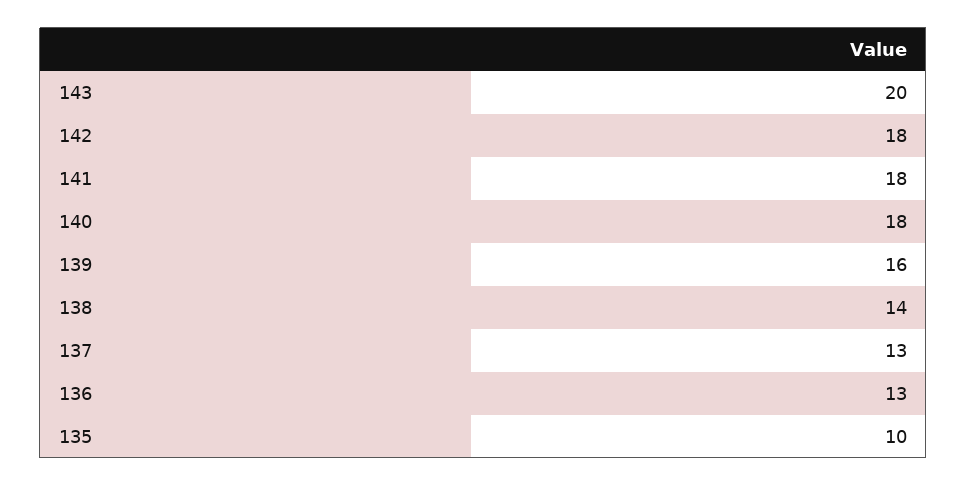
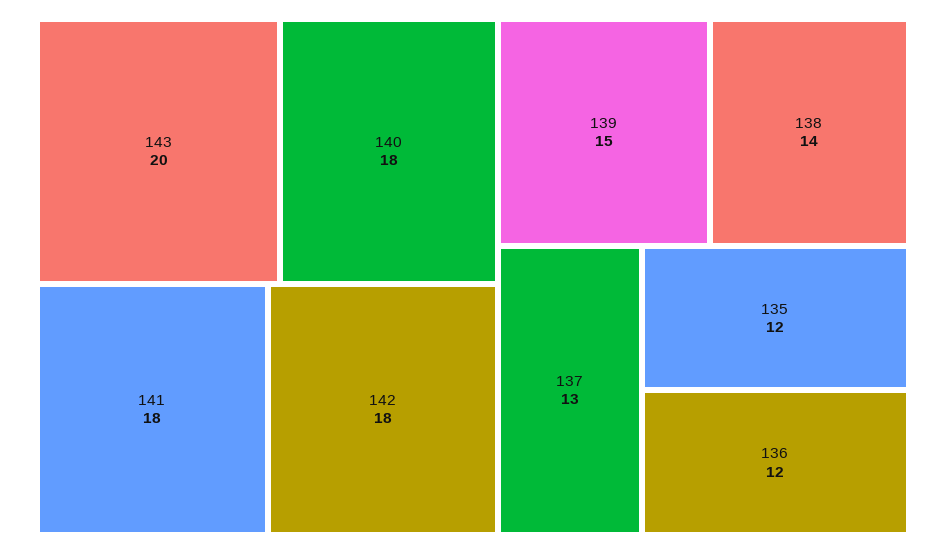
139: 16 -> 15
136: 13 -> 12
135: 10 -> 12

